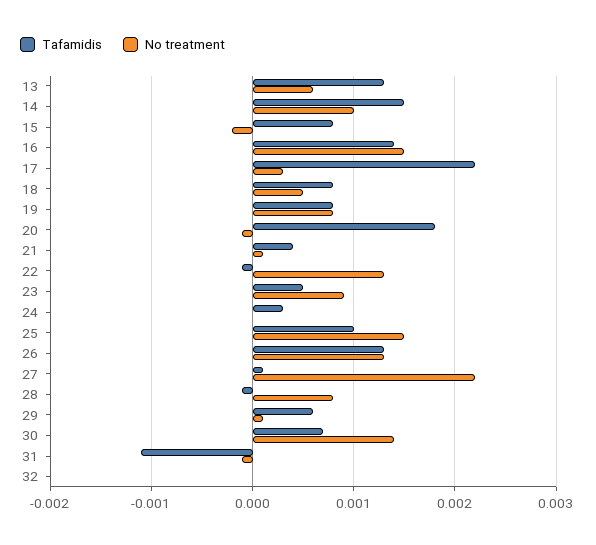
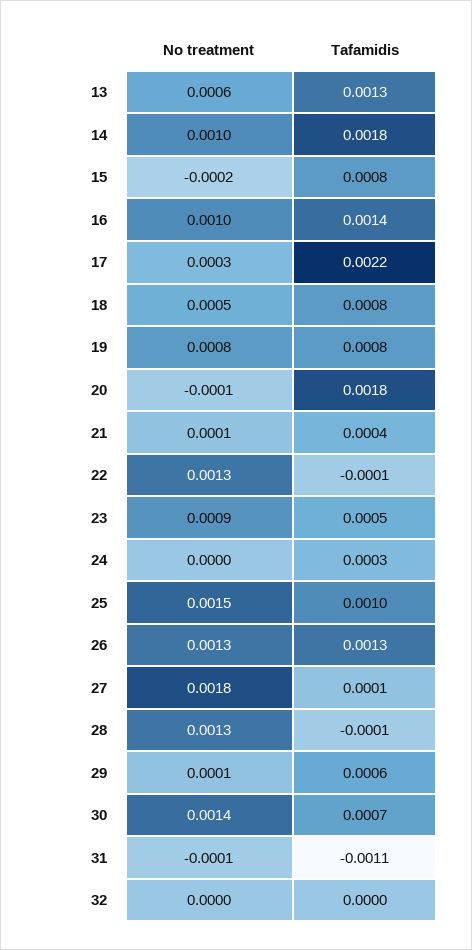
Tafamidis, 14: 0.0015 -> 0.0018
No treatment, 16: 0.0015 -> 0.001
No treatment, 27: 0.0022 -> 0.0018
No treatment, 28: 0.0008 -> 0.0013

